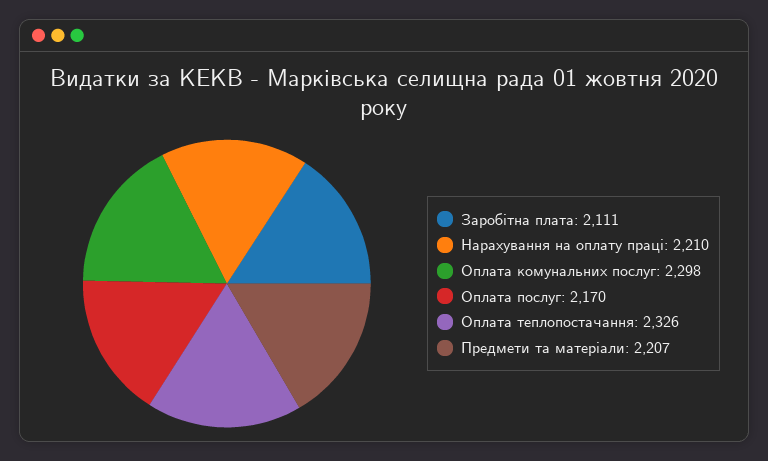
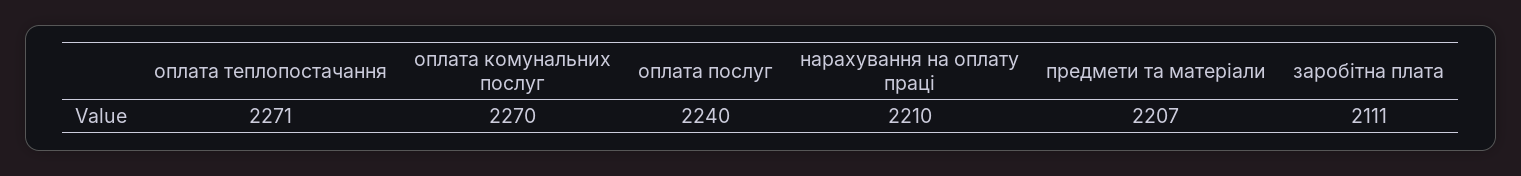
Оплата комунальних послуг: 2298 -> 2270
Оплата послуг: 2170 -> 2240
Оплата теплопостачання: 2326 -> 2271

